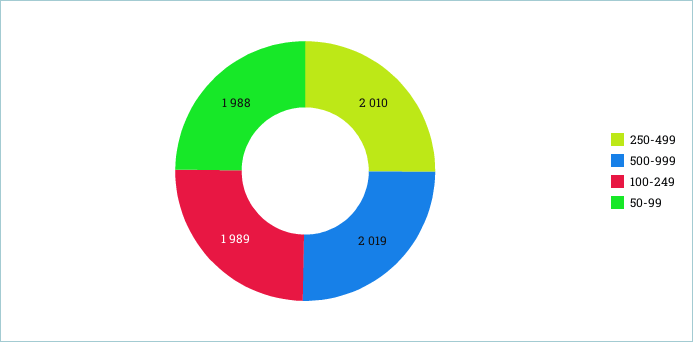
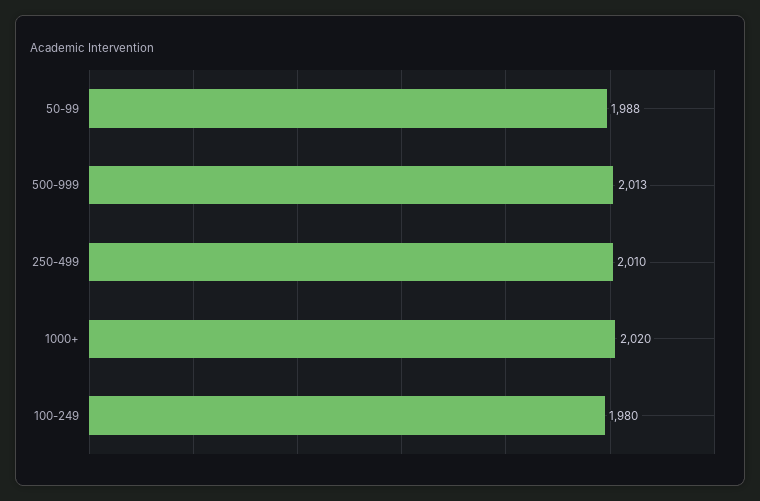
500-999: 2019 -> 2013
100-249: 1989 -> 1980
1000+: none -> 2020

